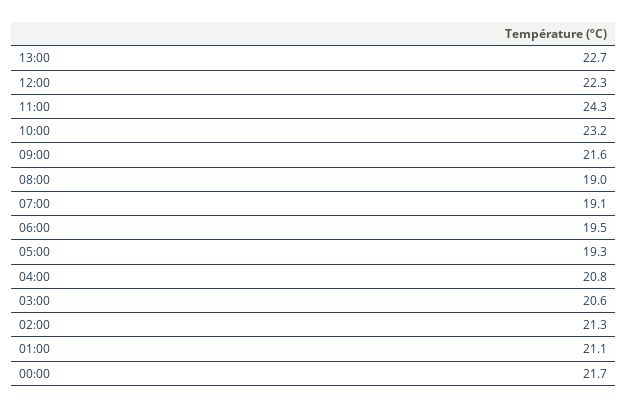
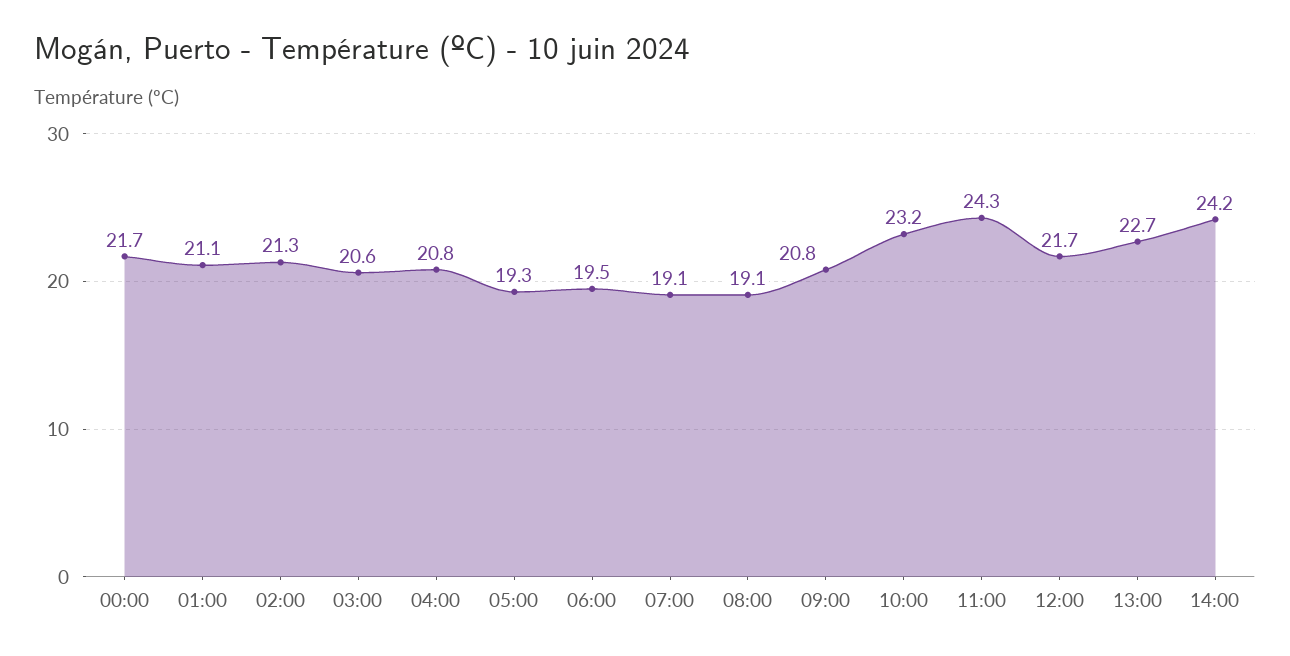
12:00: 22.3 -> 21.7
09:00: 21.6 -> 20.8
08:00: 19 -> 19.1
14:00: none -> 24.2

